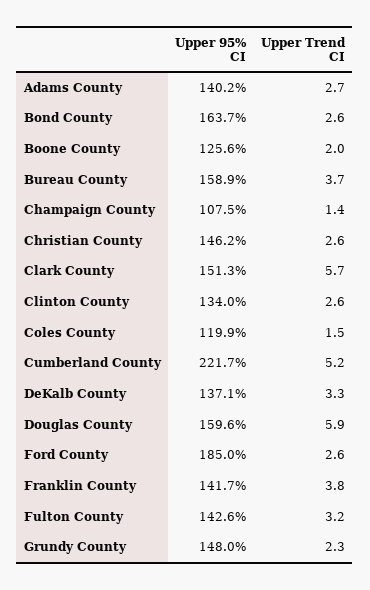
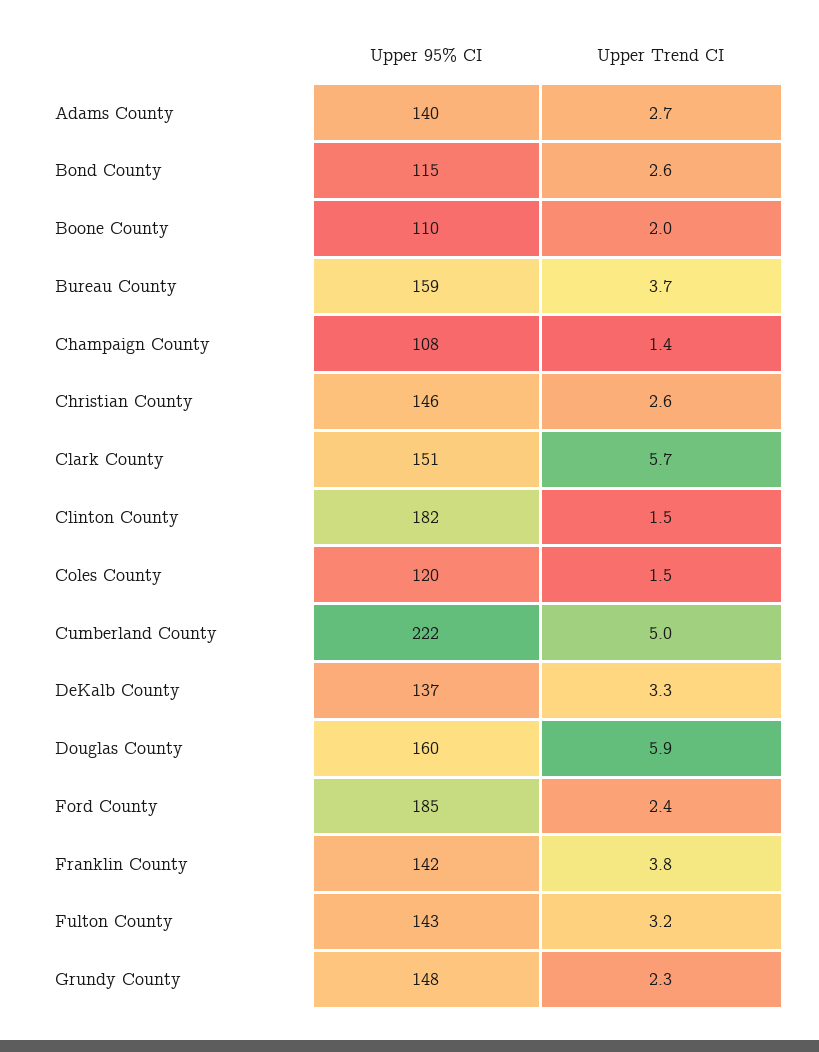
Upper 95% CI, Bond County: 163.7 -> 115
Upper 95% CI, Boone County: 125.6 -> 110
Upper 95% CI, Clinton County: 134 -> 182
Upper Trend CI, Clinton County: 2.6 -> 1.5
Upper Trend CI, Cumberland County: 5.2 -> 5
Upper Trend CI, Ford County: 2.6 -> 2.4

